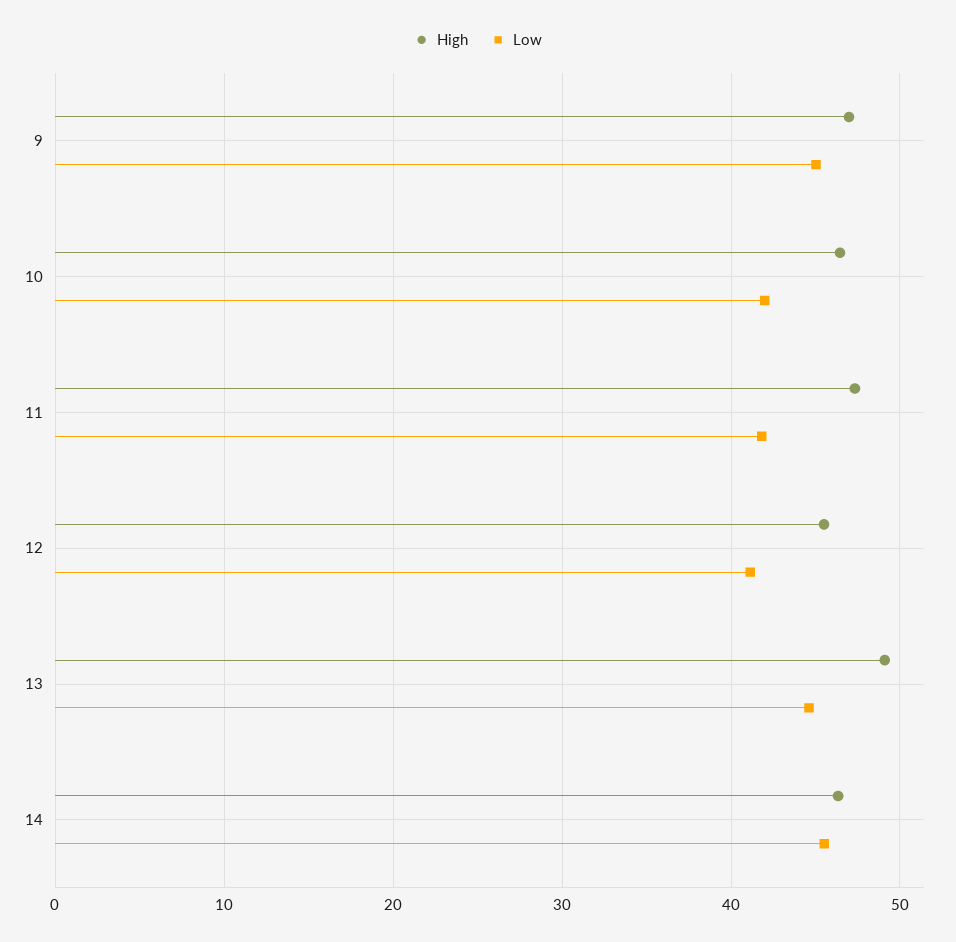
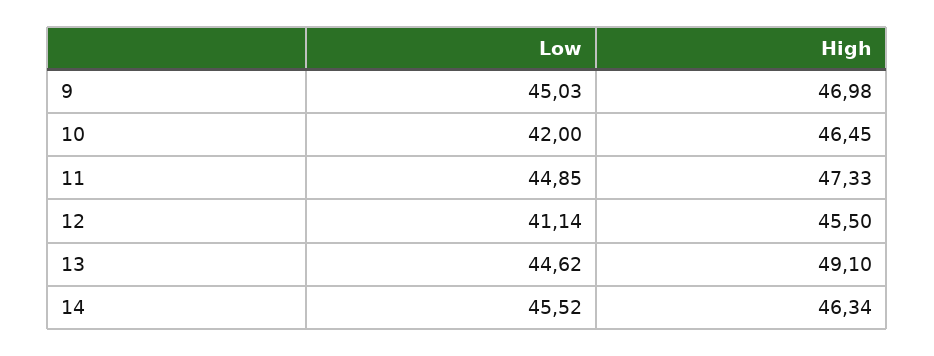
Low, 11: 42 -> 44.85

